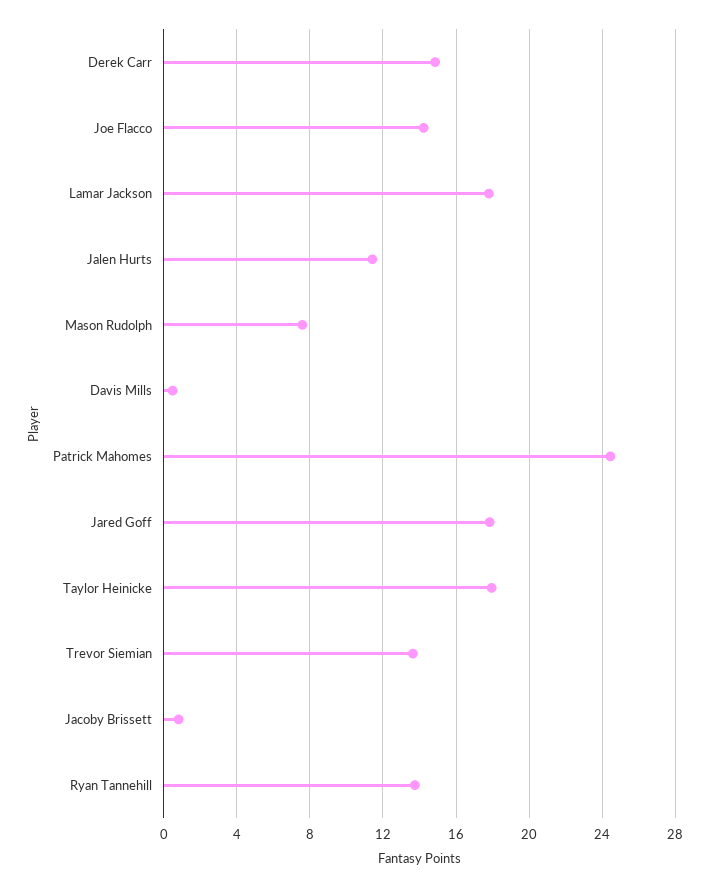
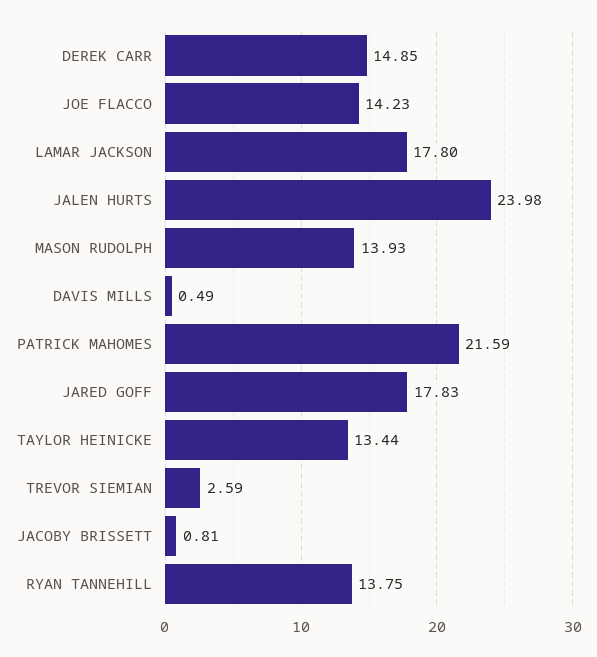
Jalen Hurts: 11.5 -> 23.98
Mason Rudolph: 7.5 -> 13.93
Patrick Mahomes: 24.5 -> 21.59
Taylor Heinicke: 18 -> 13.44
Trevor Siemian: 13.5 -> 2.59

